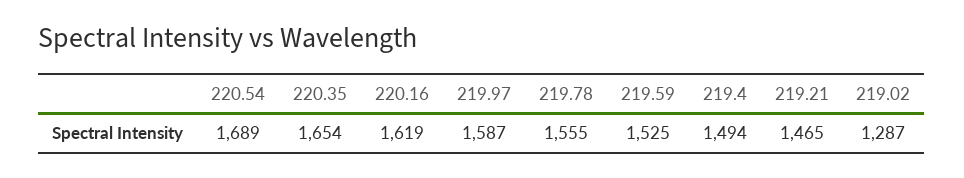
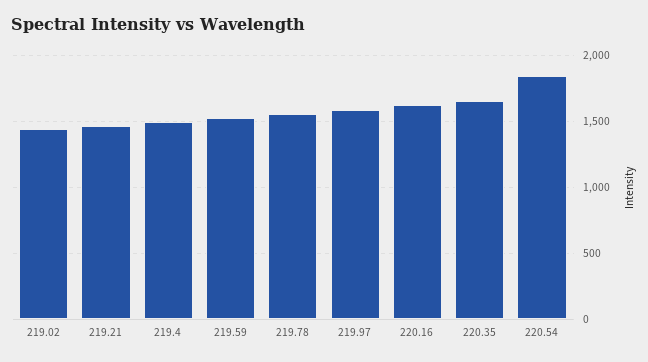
220.54: 1689 -> 1850
219.02: 1287 -> 1450

